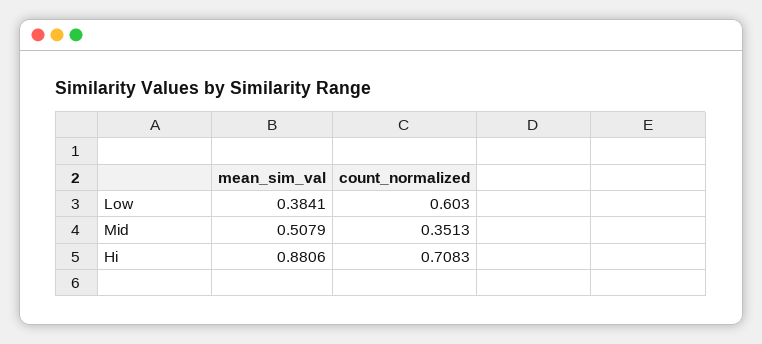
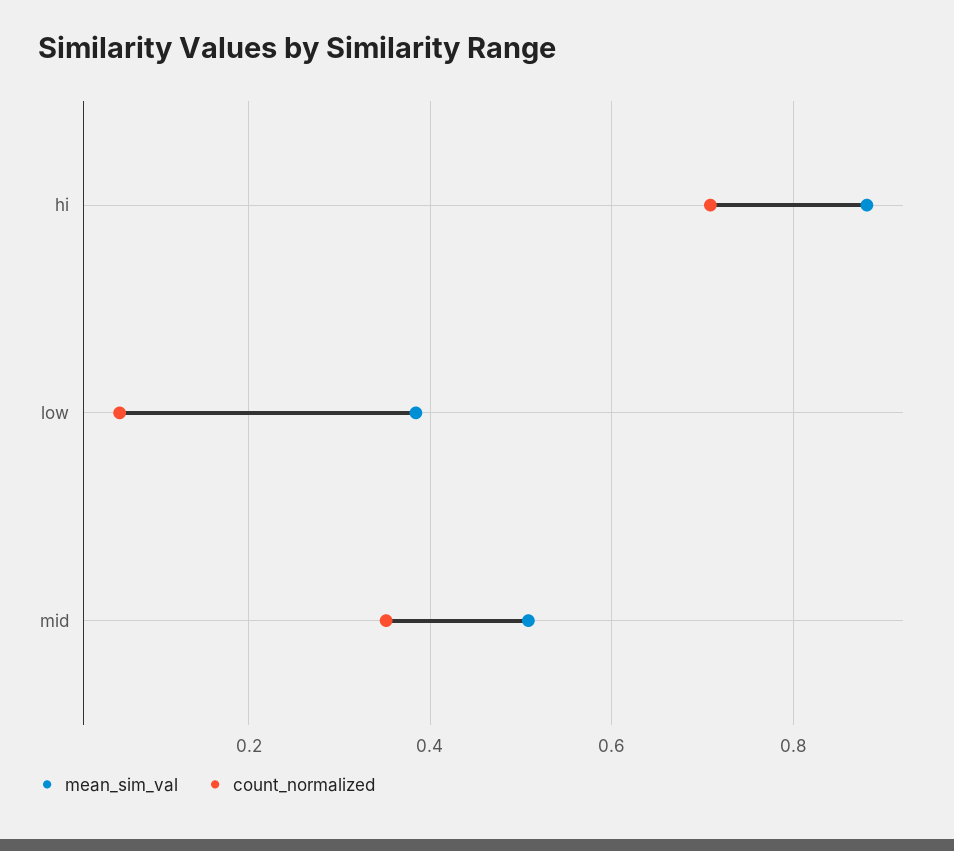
count_normalized, Low: 0.603 -> 0.06

